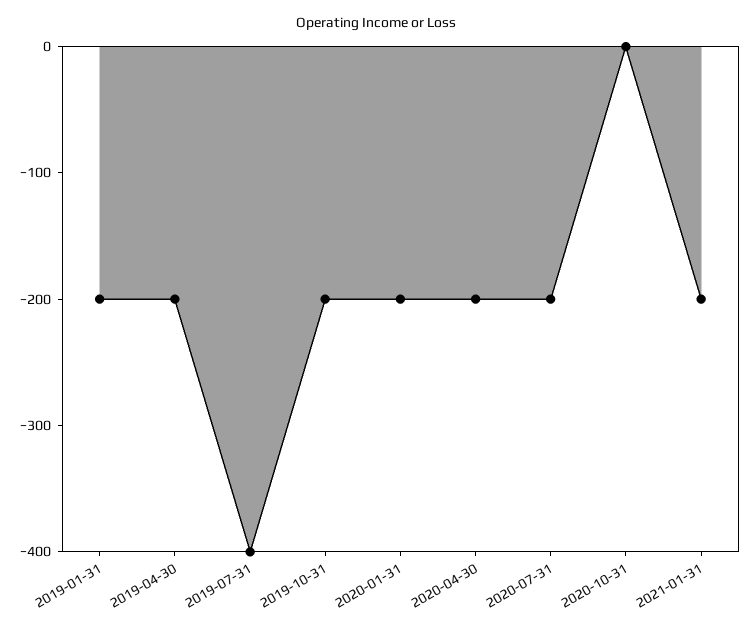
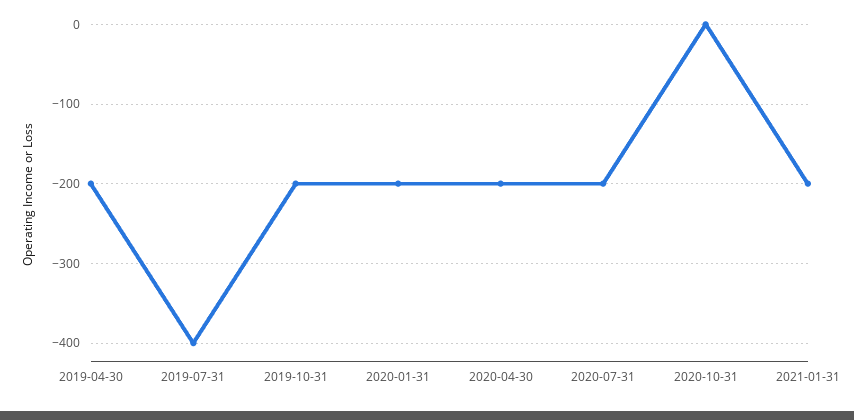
2019-01-31: -200 -> none

